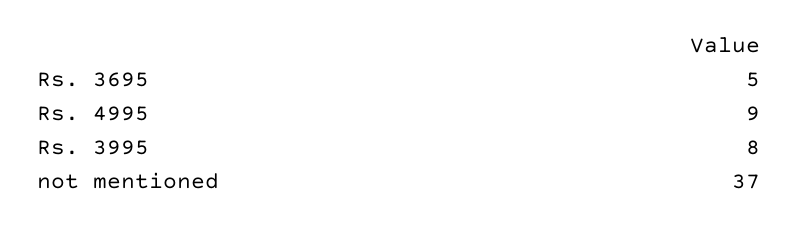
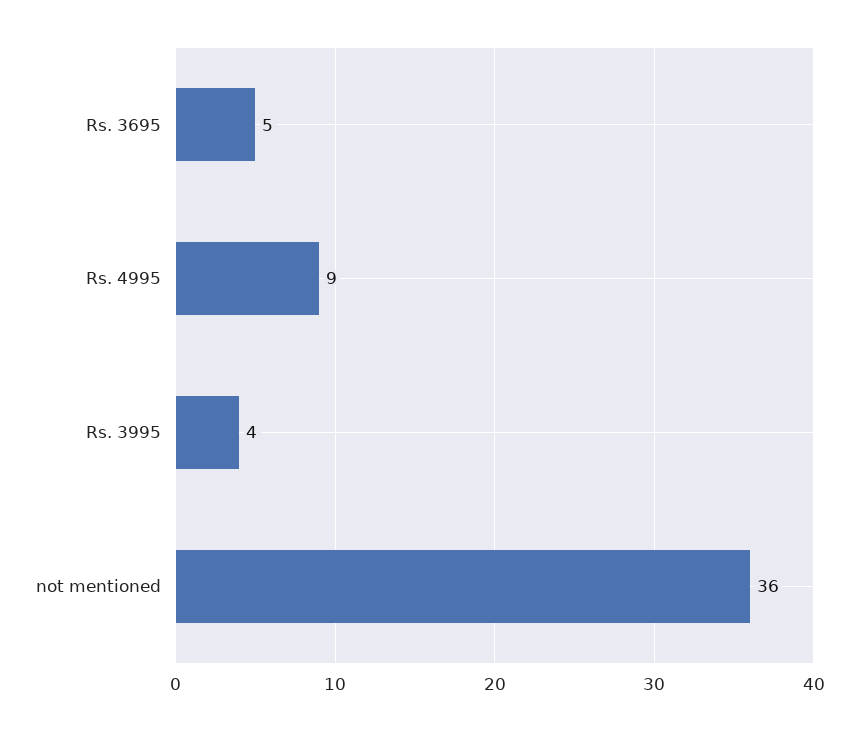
Rs. 3995: 8 -> 4
not mentioned: 37 -> 36

